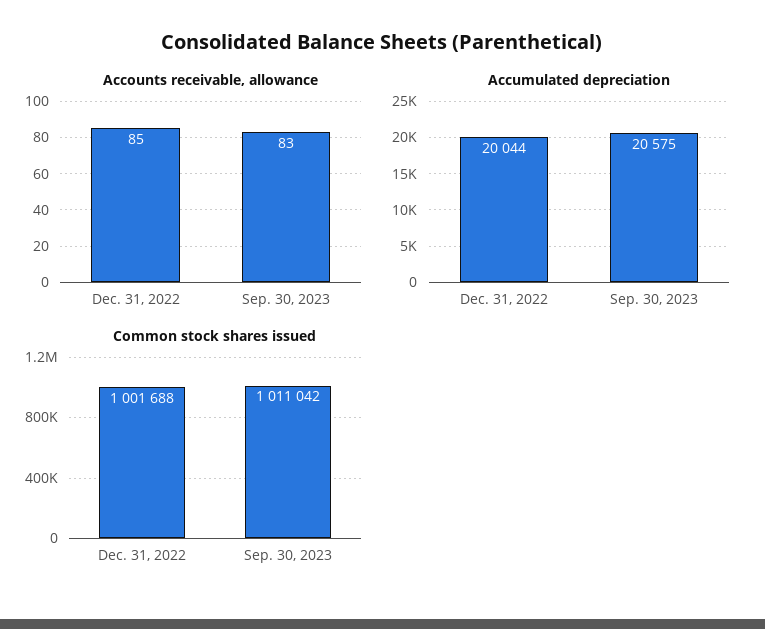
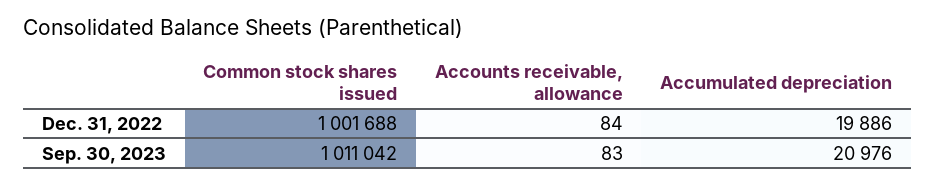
Accounts receivable, allowance, Dec. 31, 2022: 85 -> 84
Accumulated depreciation, Dec. 31, 2022: 20044 -> 19886
Accumulated depreciation, Sep. 30, 2023: 20575 -> 20976

